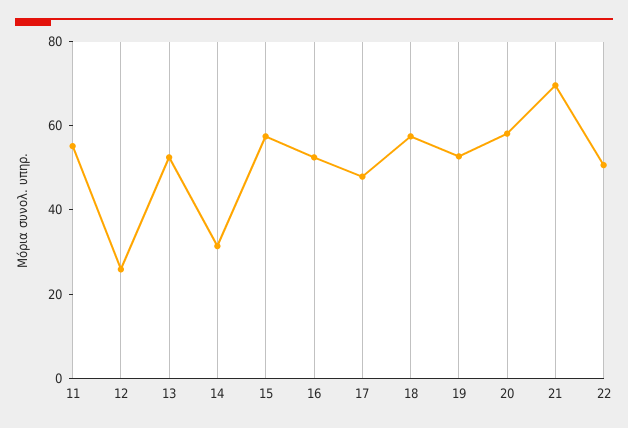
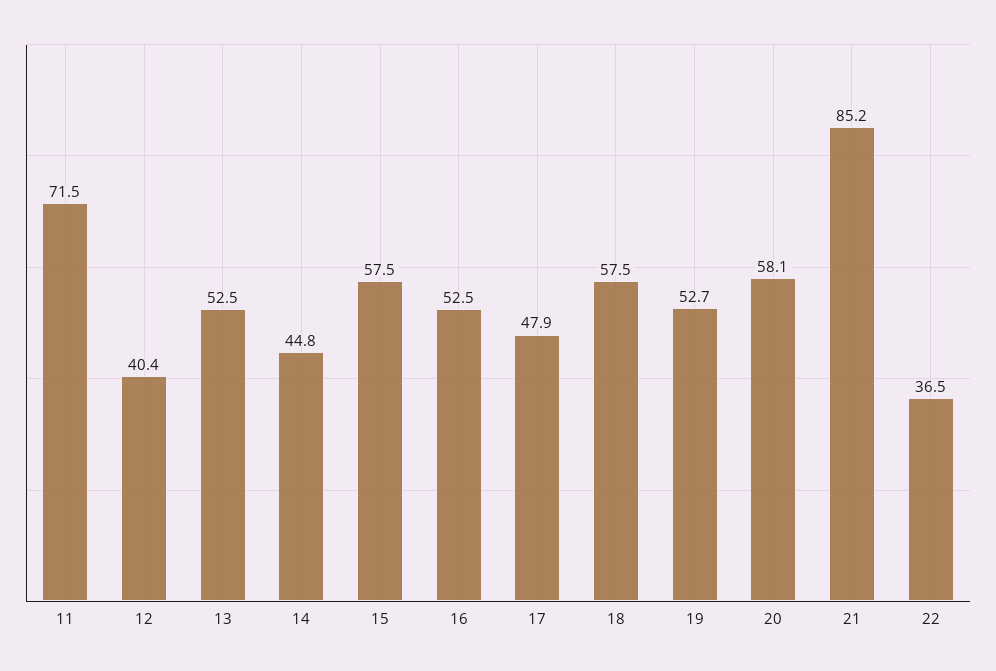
11: 55 -> 71.5
12: 25 -> 40.4
14: 30 -> 44.8
21: 70 -> 85.2
22: 50 -> 36.5

